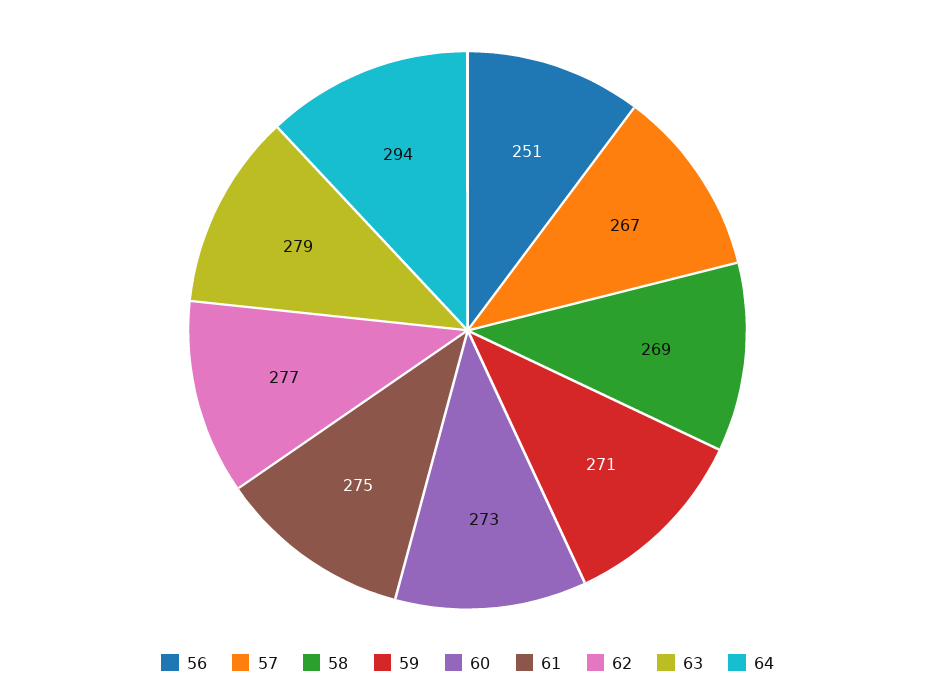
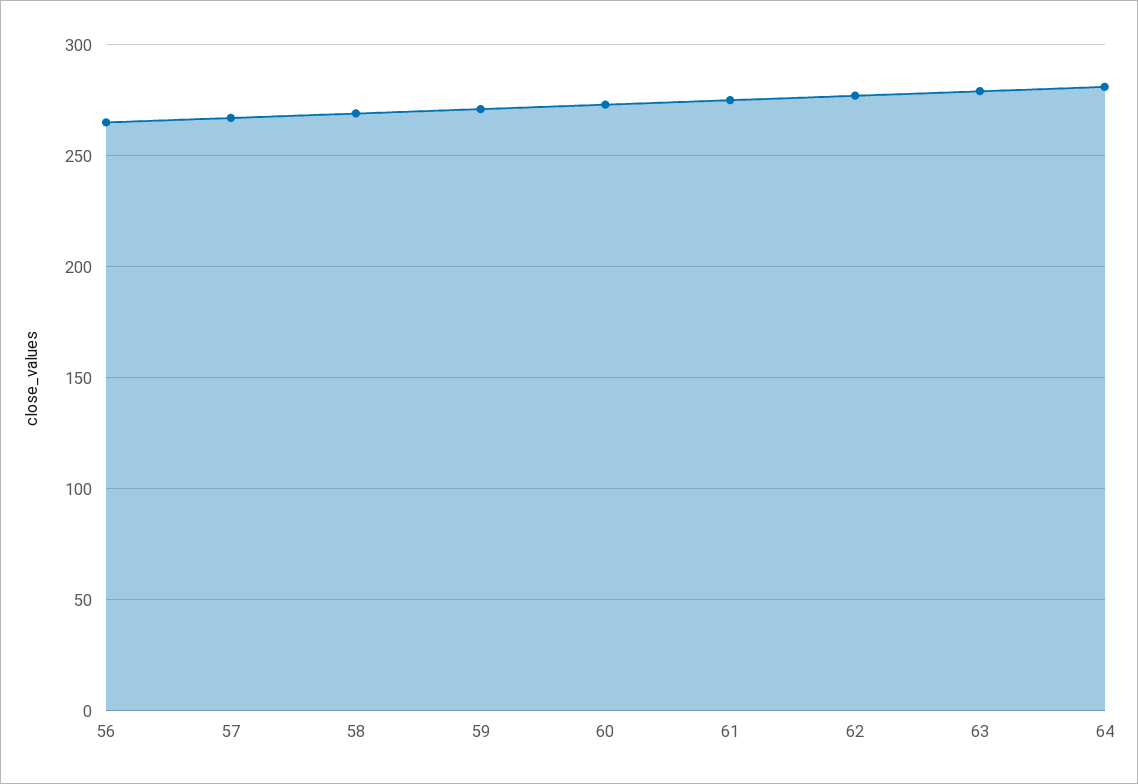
56: 251 -> 265
64: 294 -> 280

